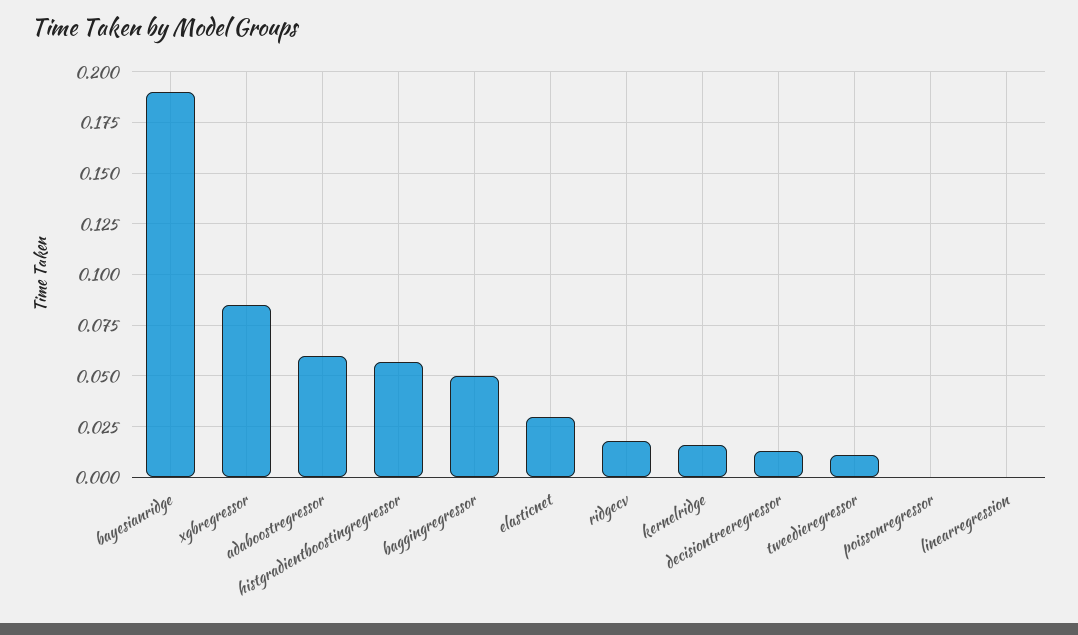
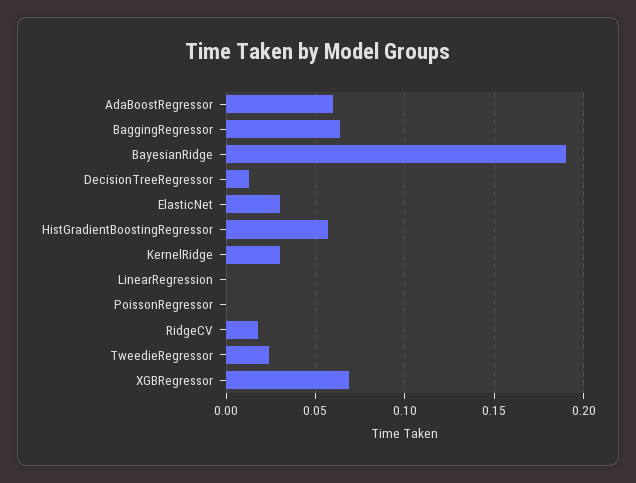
xgbregressor: 0.085 -> 0.07
baggingregressor: 0.05 -> 0.065
kernelridge: 0.015 -> 0.03
tweedieregressor: 0.01 -> 0.025

